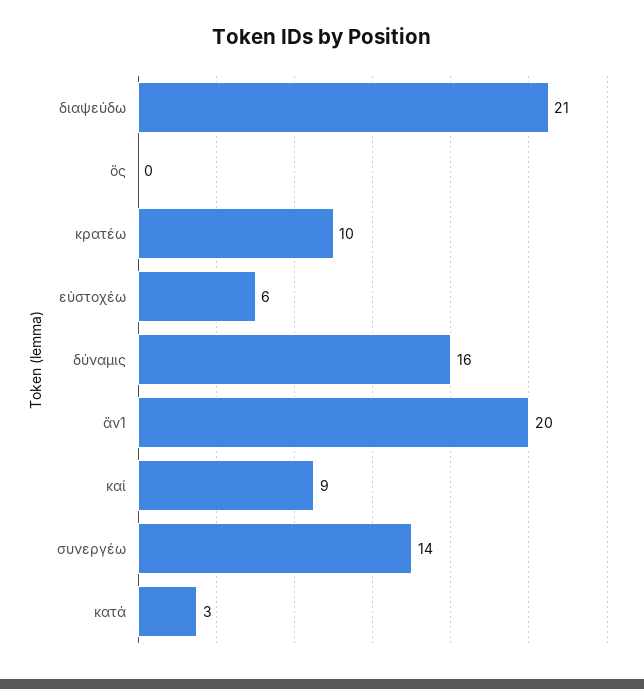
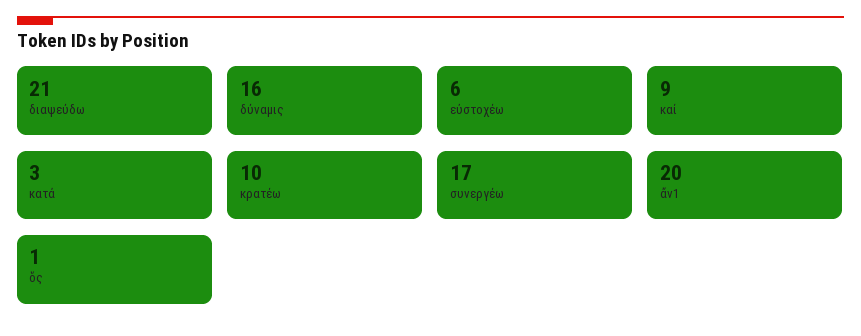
ὅς: 0 -> 1
συνεργέω: 14 -> 17

